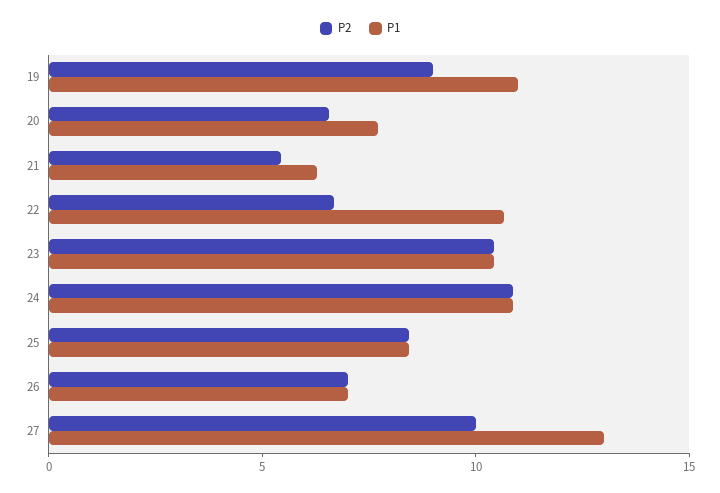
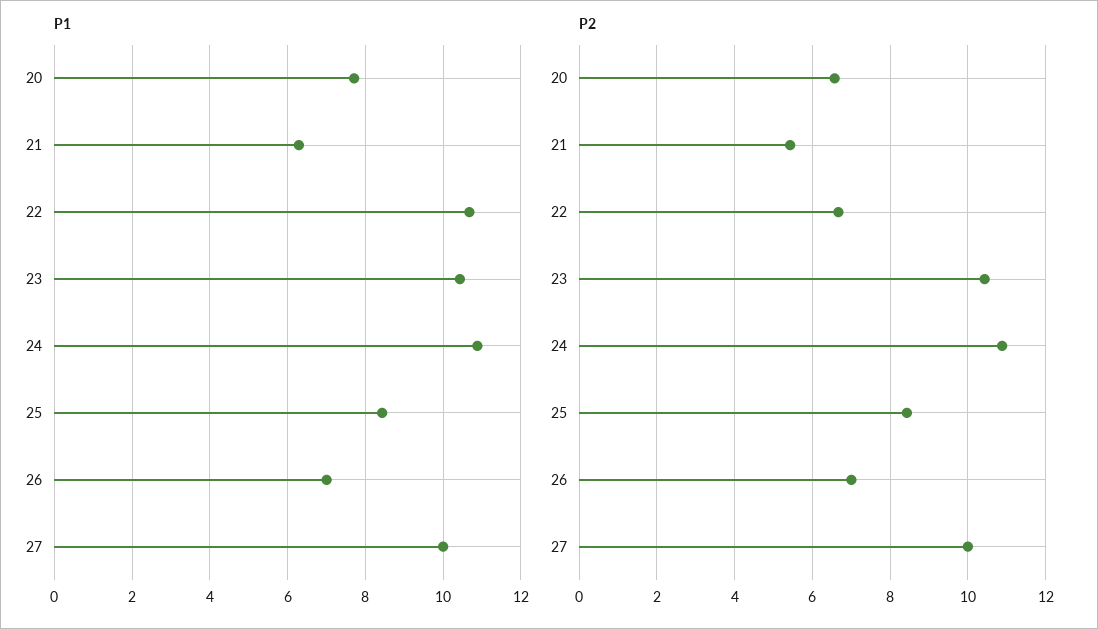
P2, 19: 9 -> none
P1, 19: 11 -> none
P1, 27: 13 -> 10

